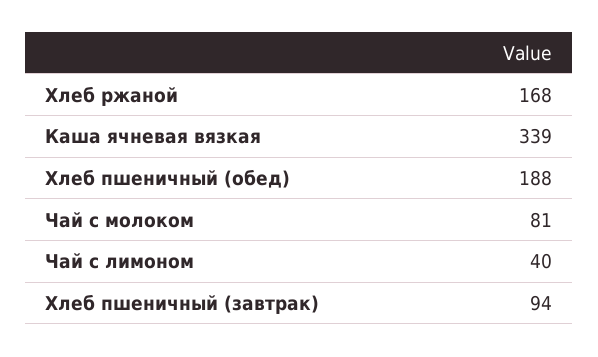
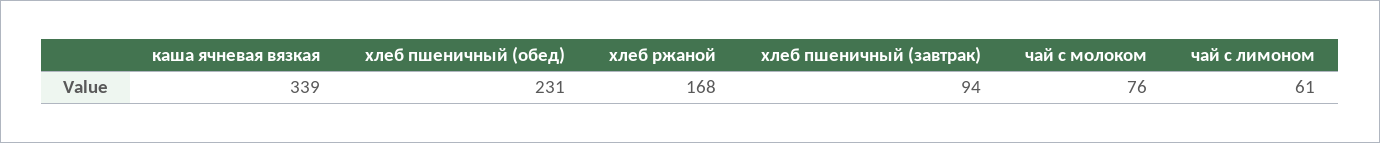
Хлеб пшеничный (обед): 188 -> 231
Чай с молоком: 81 -> 76
Чай с лимоном: 40 -> 61

